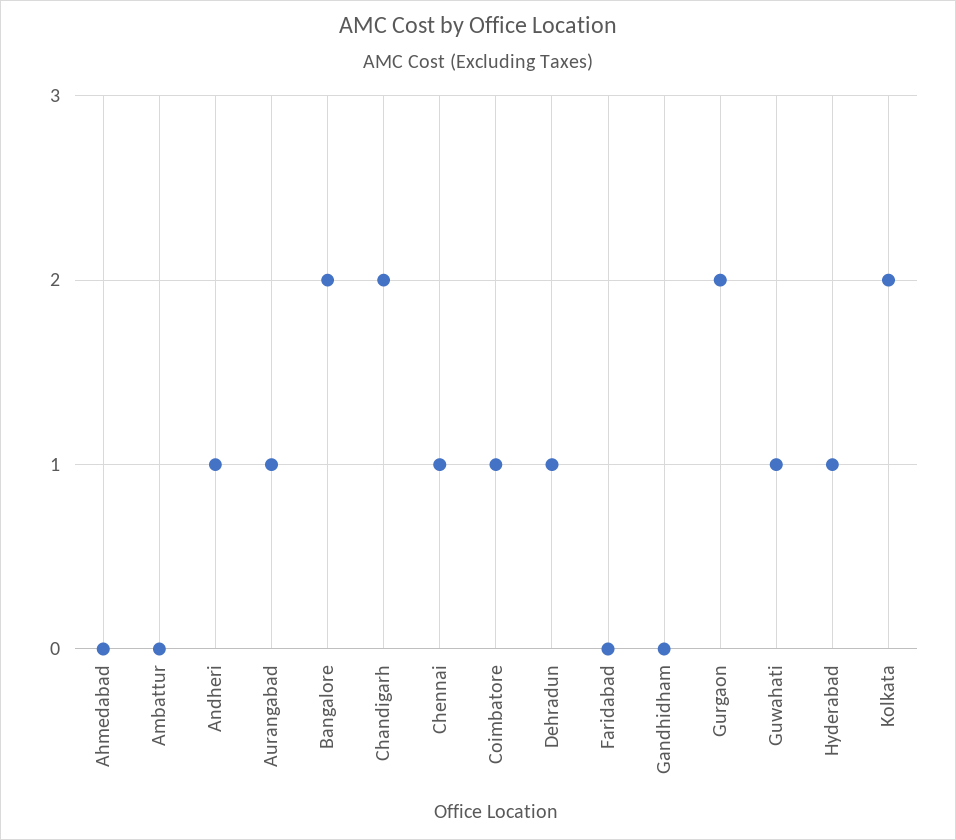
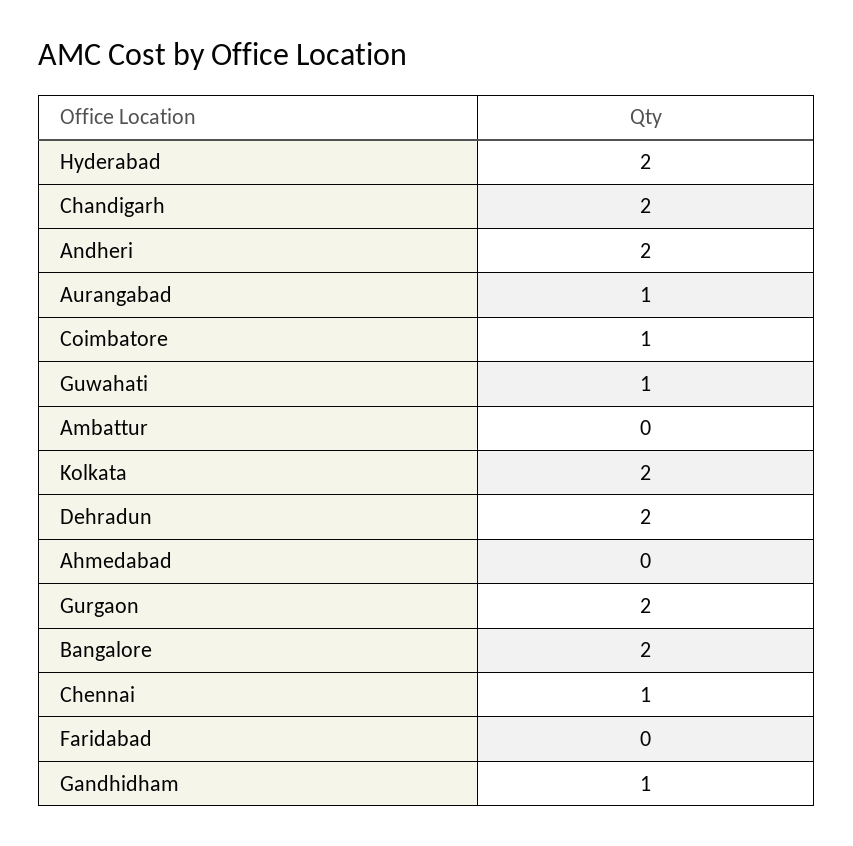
Andheri: 1 -> 2
Dehradun: 1 -> 2
Gandhidham: 0 -> 1
Hyderabad: 1 -> 2

